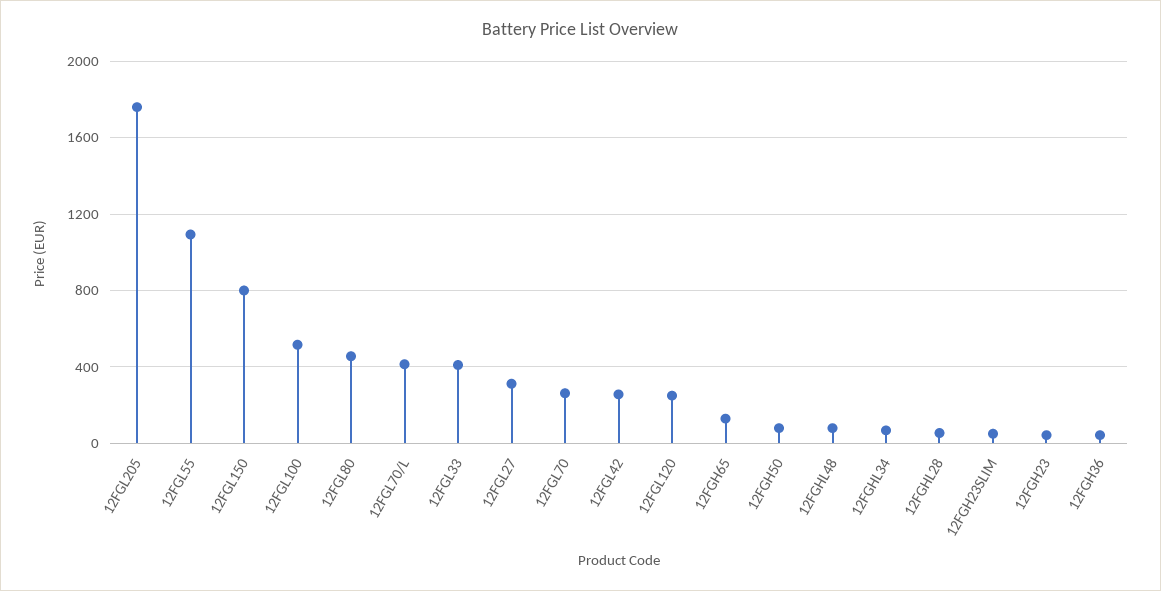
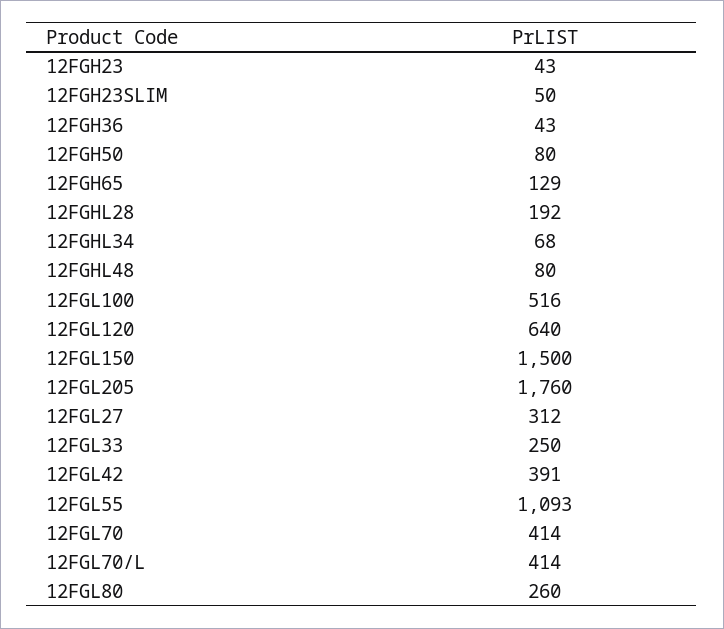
12FGL150: 800 -> 1500
12FGL80: 450 -> 260
12FGL33: 400 -> 250
12FGL70: 250 -> 414
12FGL42: 250 -> 391
12FGL120: 250 -> 640
12FGHL28: 50 -> 192

